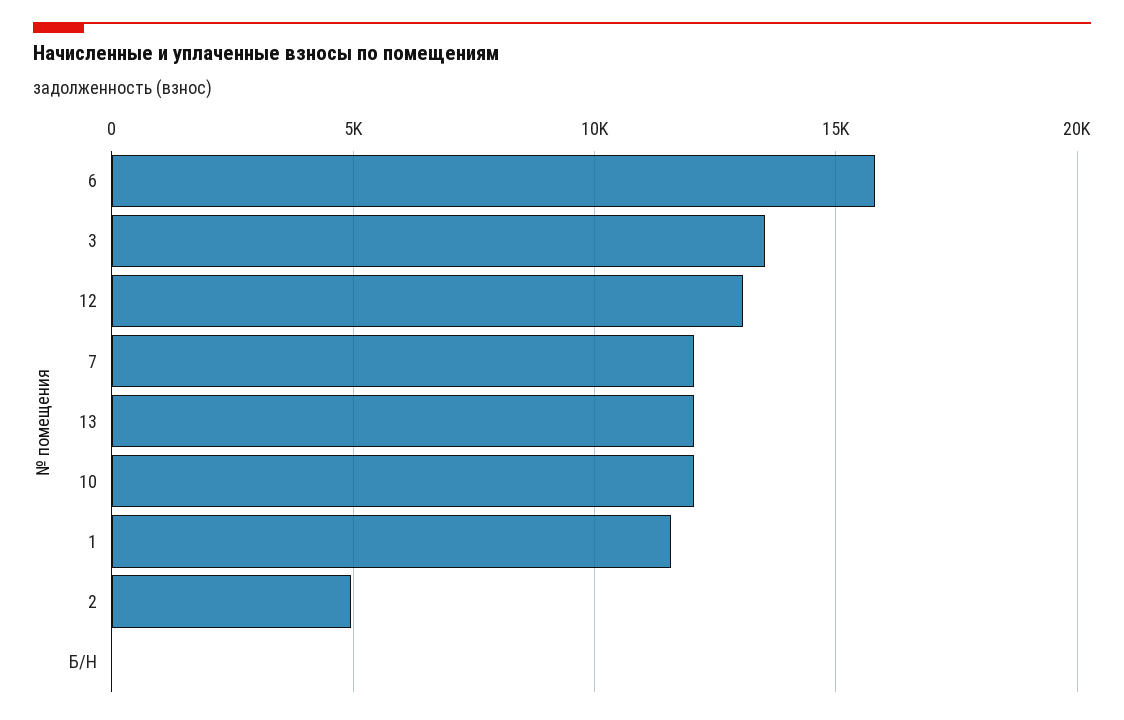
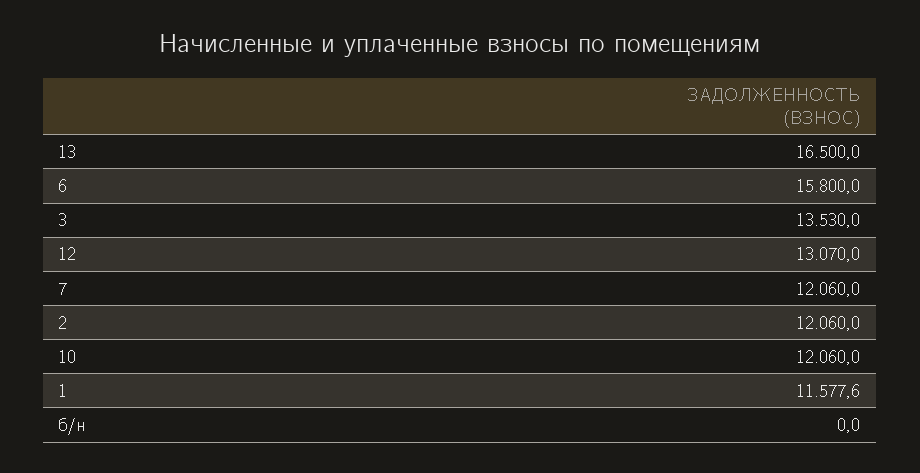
13: 12000 -> 16500
2: 5000 -> 12060

